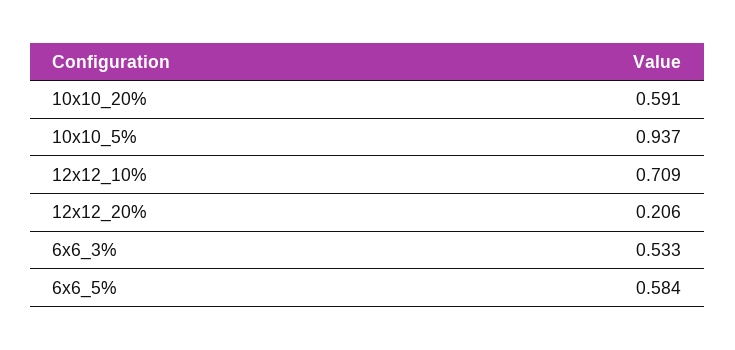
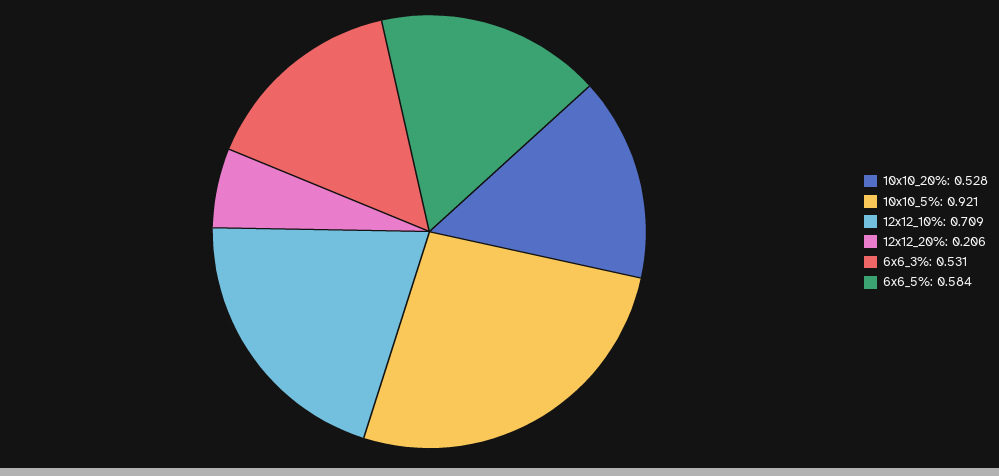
10x10_20%: 0.591 -> 0.528
10x10_5%: 0.937 -> 0.921
6x6_3%: 0.533 -> 0.531

